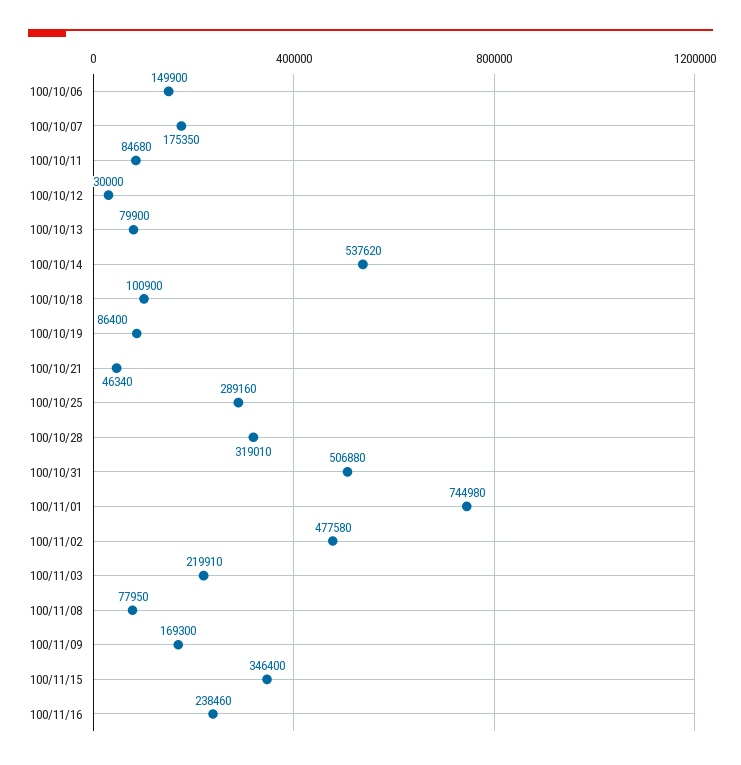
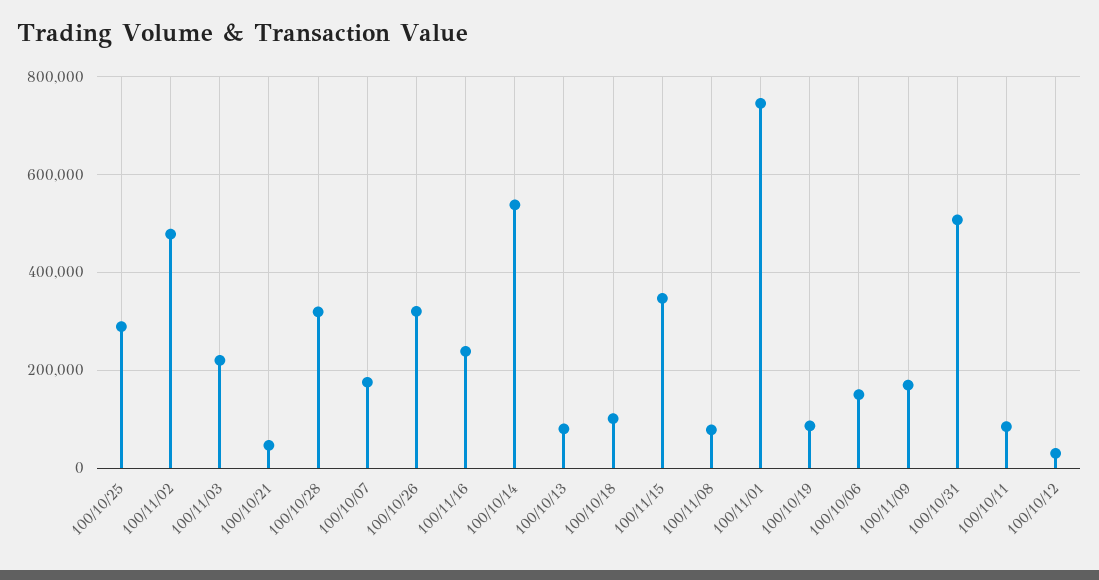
100/10/26: none -> 320000

